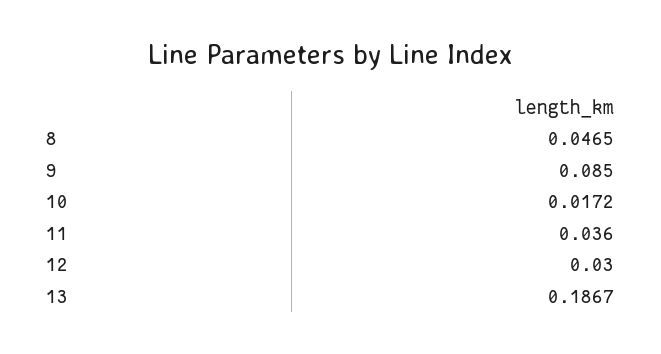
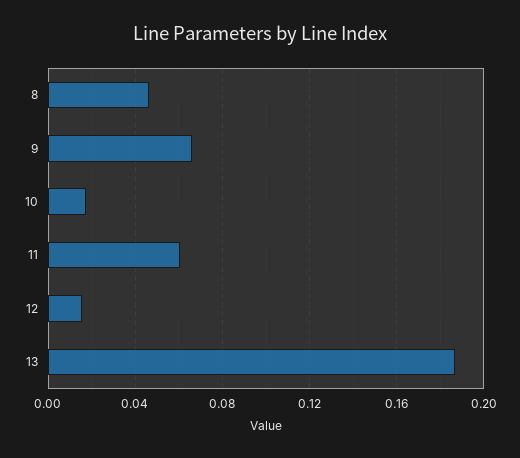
9: 0.085 -> 0.065
11: 0.036 -> 0.06
12: 0.03 -> 0.015

